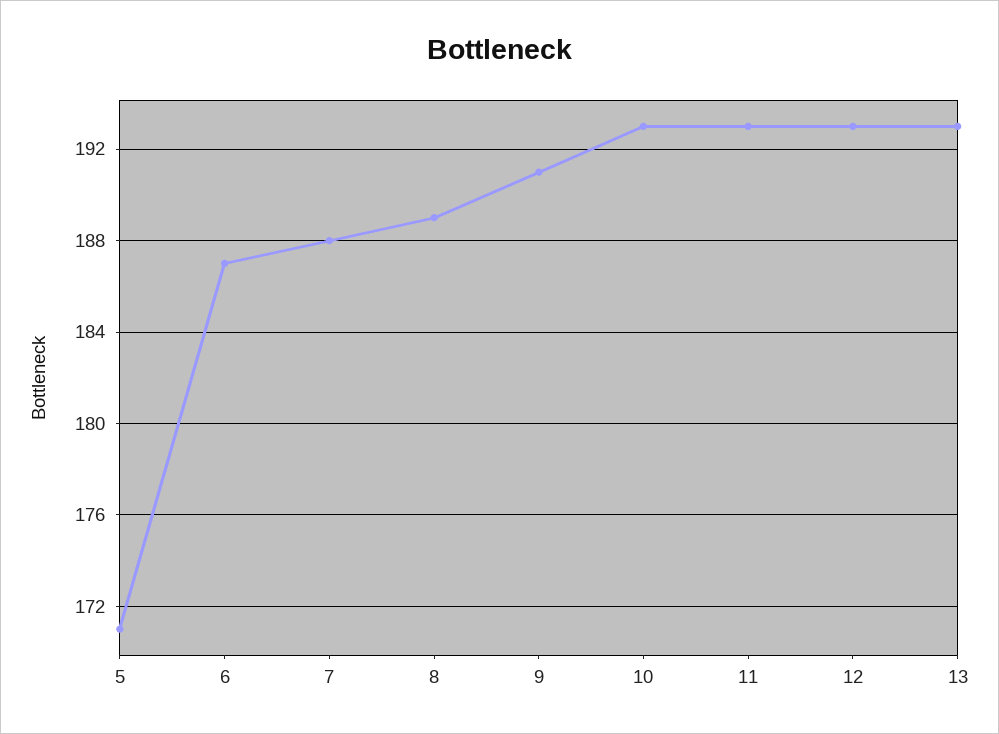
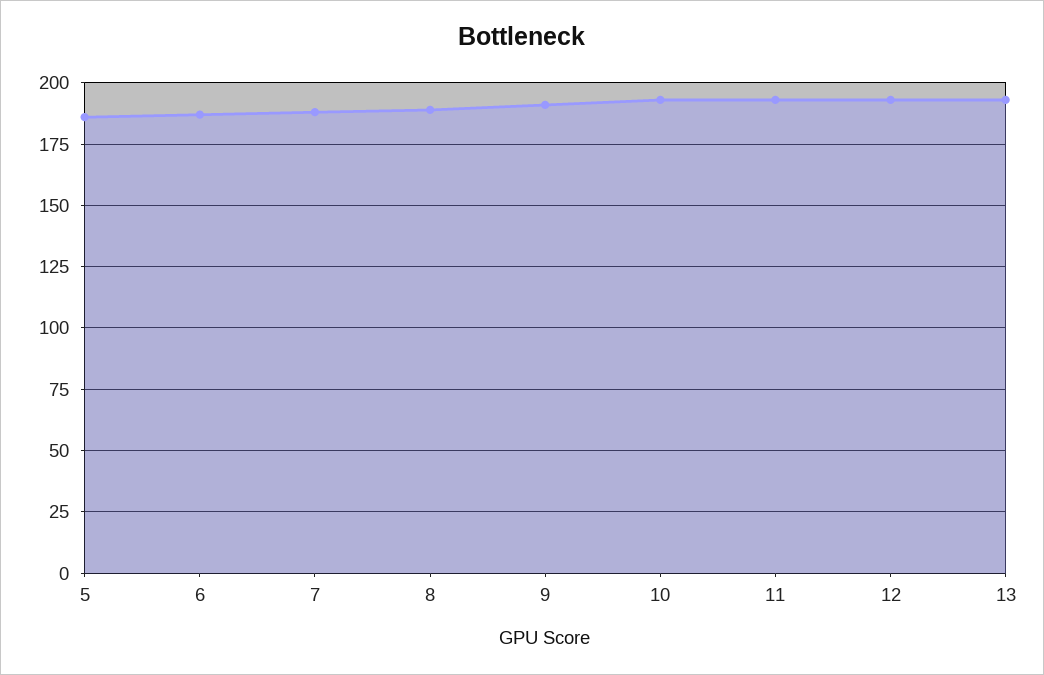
5: 171 -> 185

